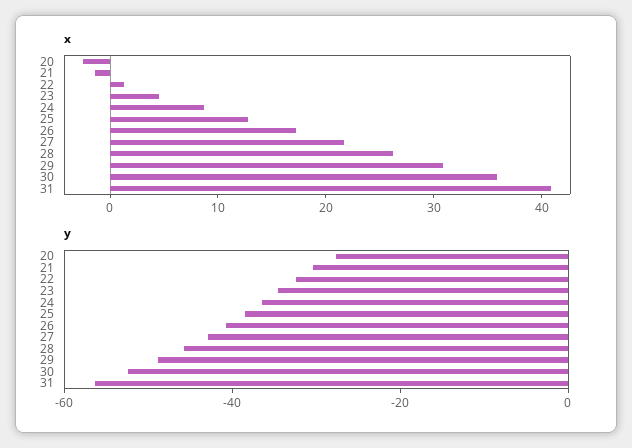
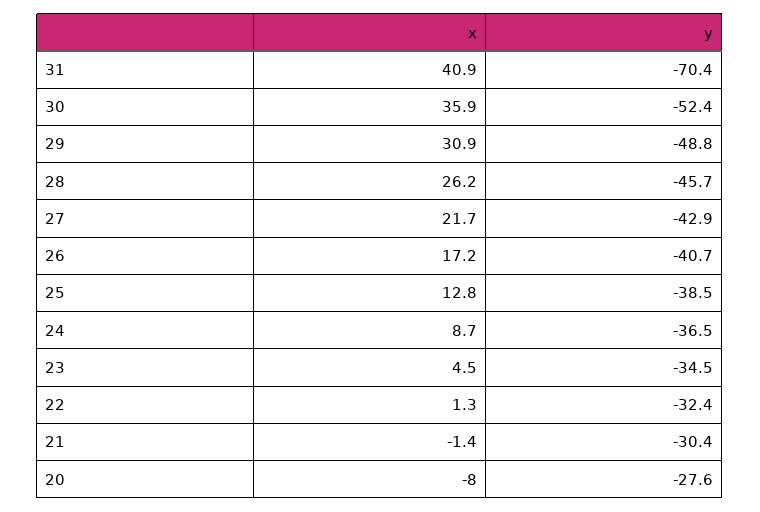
x, 20: -2 -> -8
y, 31: -55 -> -70.4

